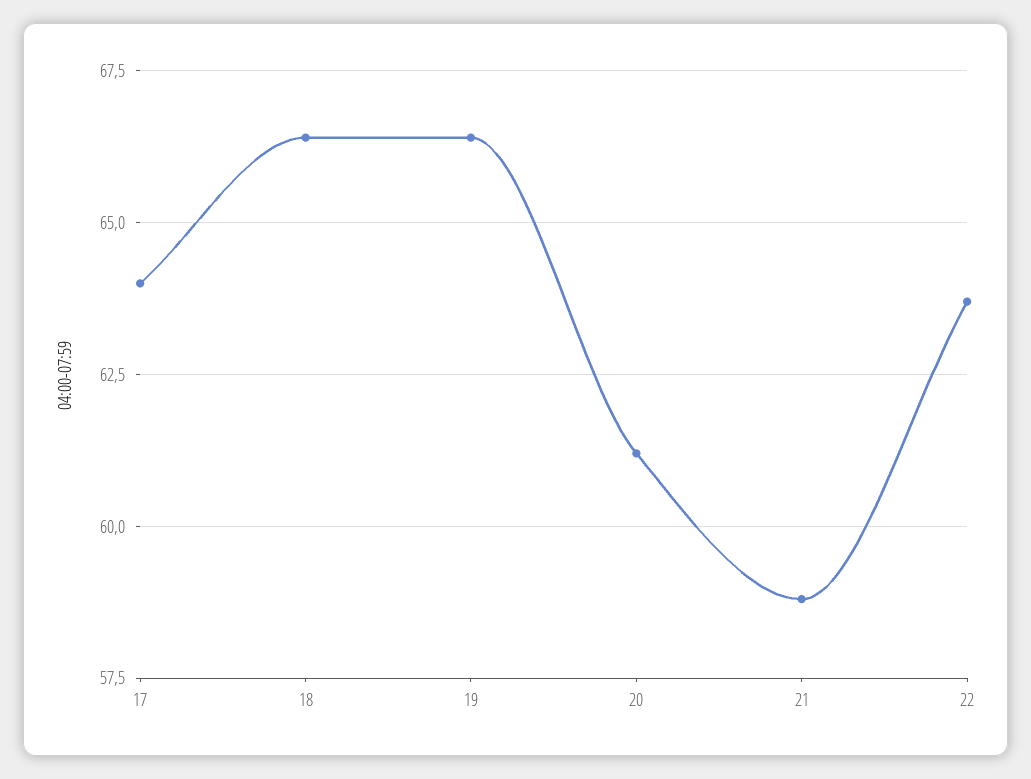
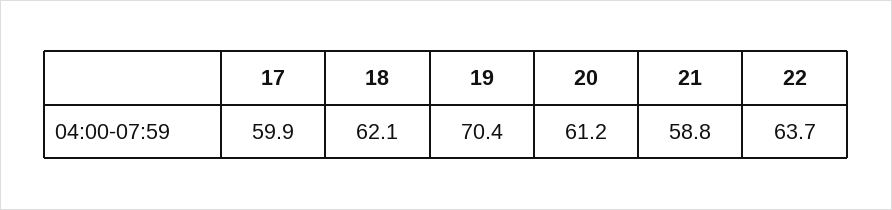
17: 64 -> 59.9
18: 66.5 -> 62.1
19: 66.5 -> 70.4

